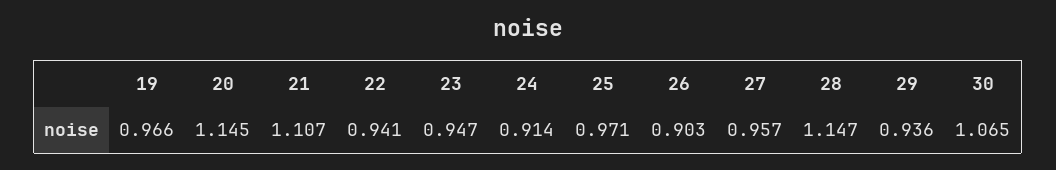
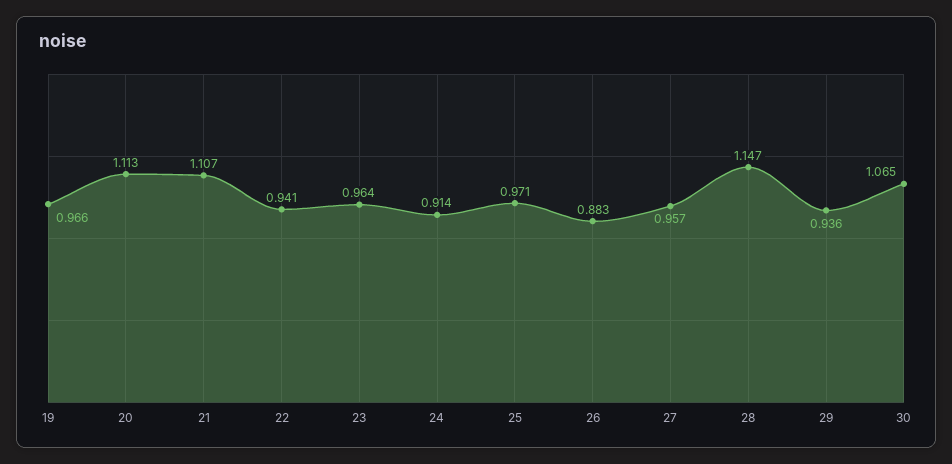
20: 1.145 -> 1.113
23: 0.947 -> 0.964
26: 0.903 -> 0.883

